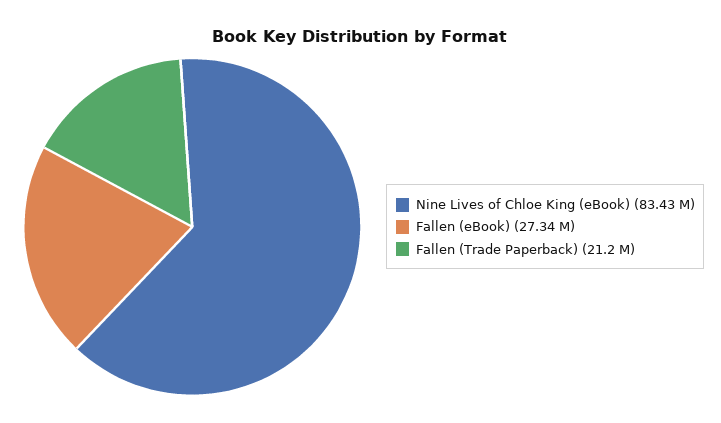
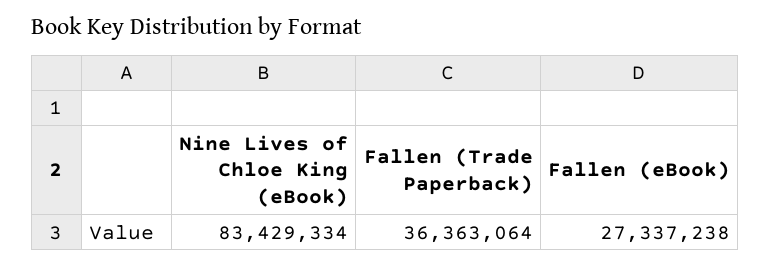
Fallen (Trade Paperback): 21200000 -> 36363064

